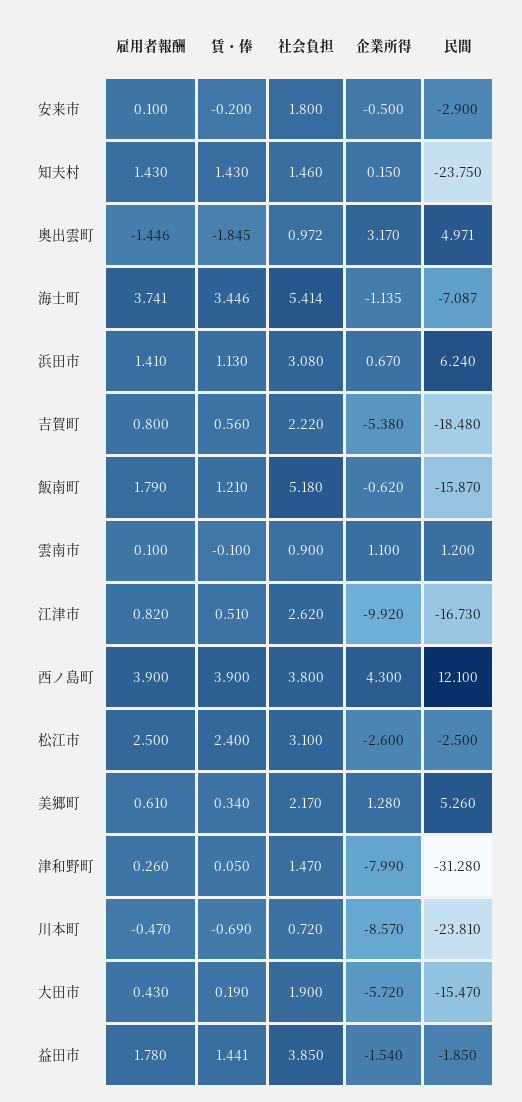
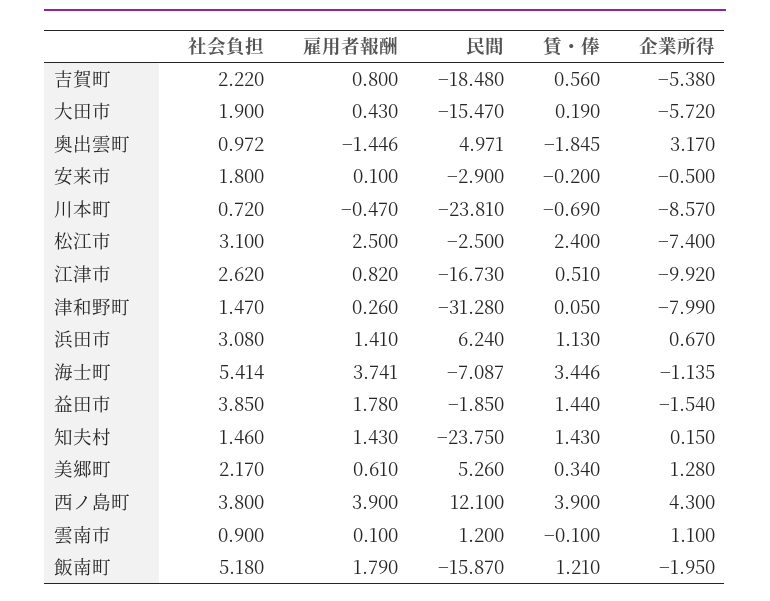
企業所得, 飯南町: -0.62 -> -1.95
企業所得, 松江市: -2.6 -> -7.4
賃・俸, 益田市: 1.441 -> 1.44

